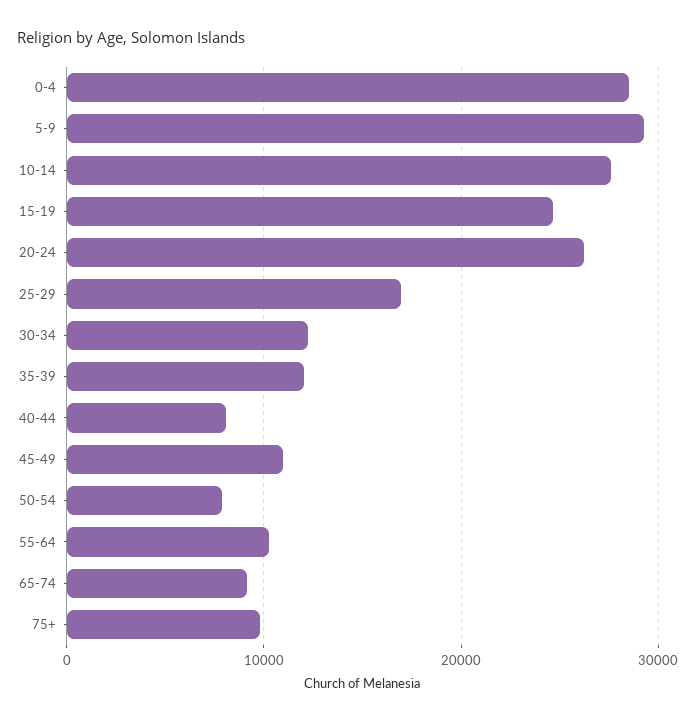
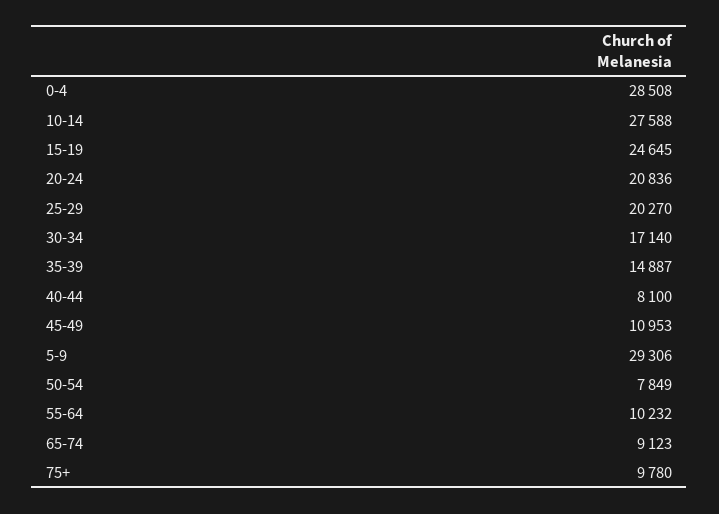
20-24: 26000 -> 20836
25-29: 17000 -> 20270
30-34: 12000 -> 17140
35-39: 12000 -> 14887

